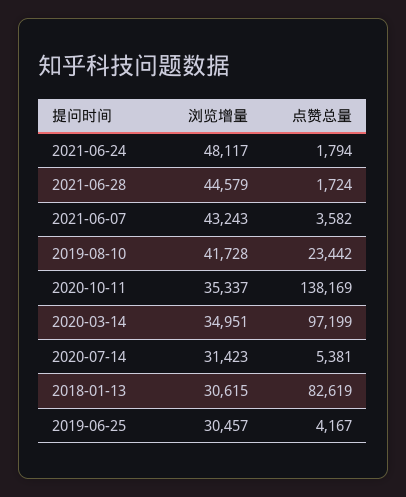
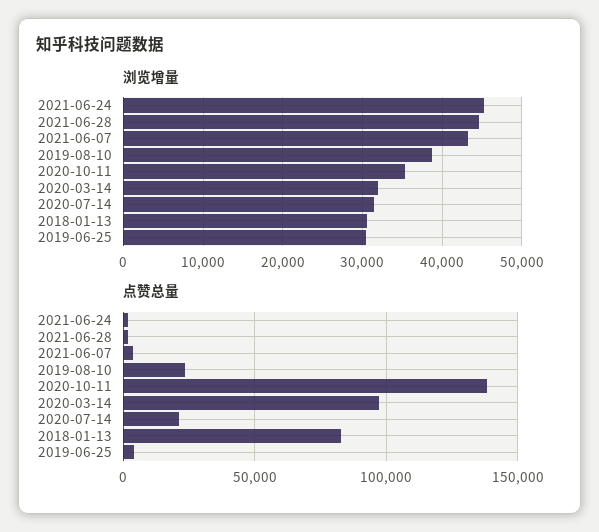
浏览增量, 2021-06-24: 48117 -> 45000
浏览增量, 2019-08-10: 41728 -> 39000
浏览增量, 2020-03-14: 34951 -> 32000
点赞总量, 2020-07-14: 5381 -> 20000

